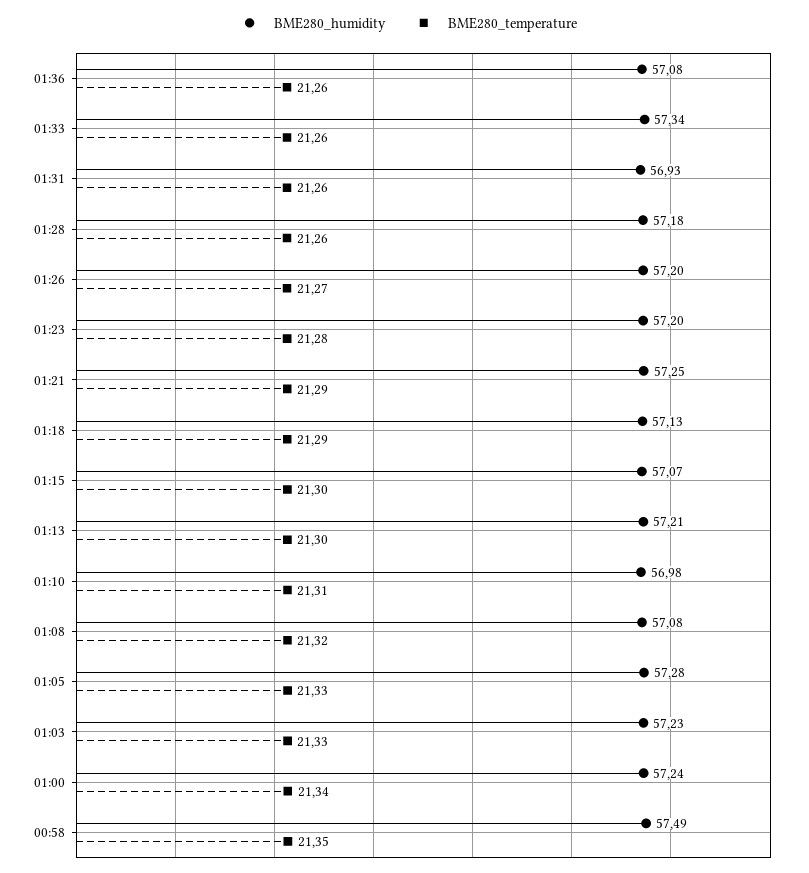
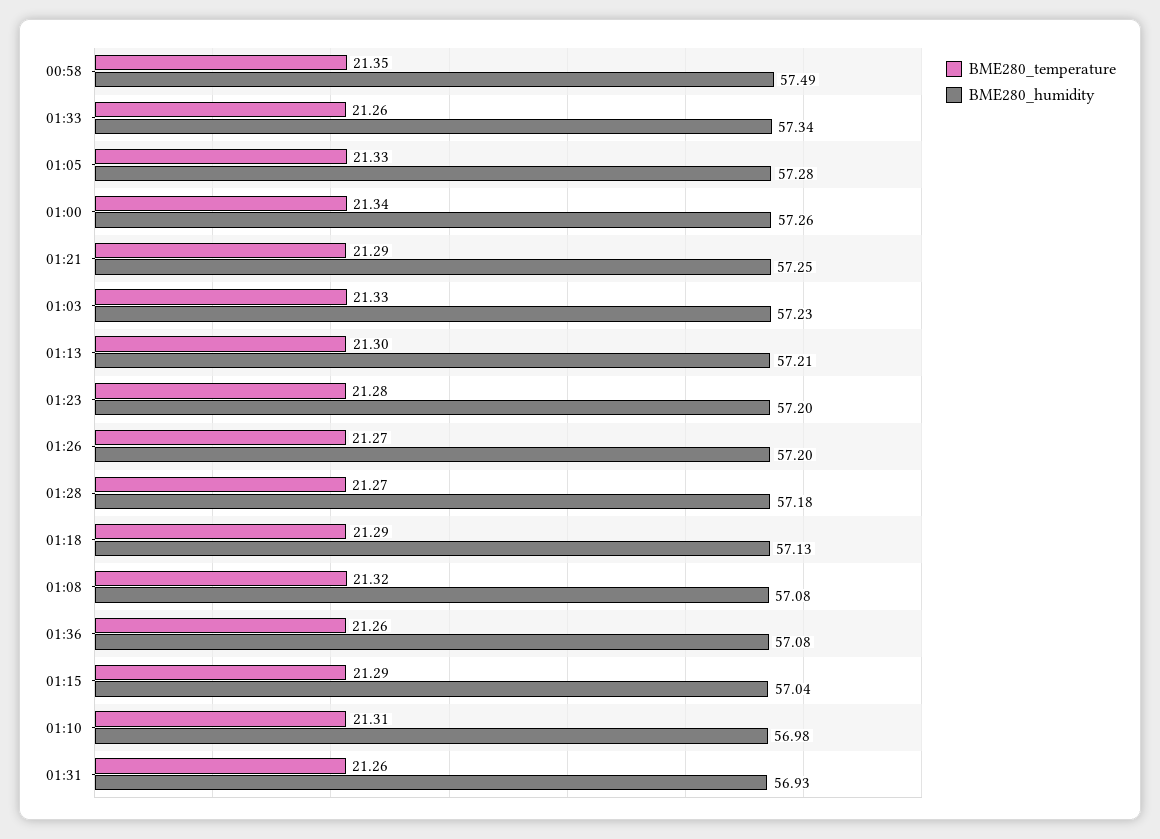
BME280_temperature, 01:28: 21.26 -> 21.27
BME280_humidity, 01:15: 57.07 -> 57.04
BME280_temperature, 01:15: 21.3 -> 21.29
BME280_humidity, 01:00: 57.24 -> 57.26

